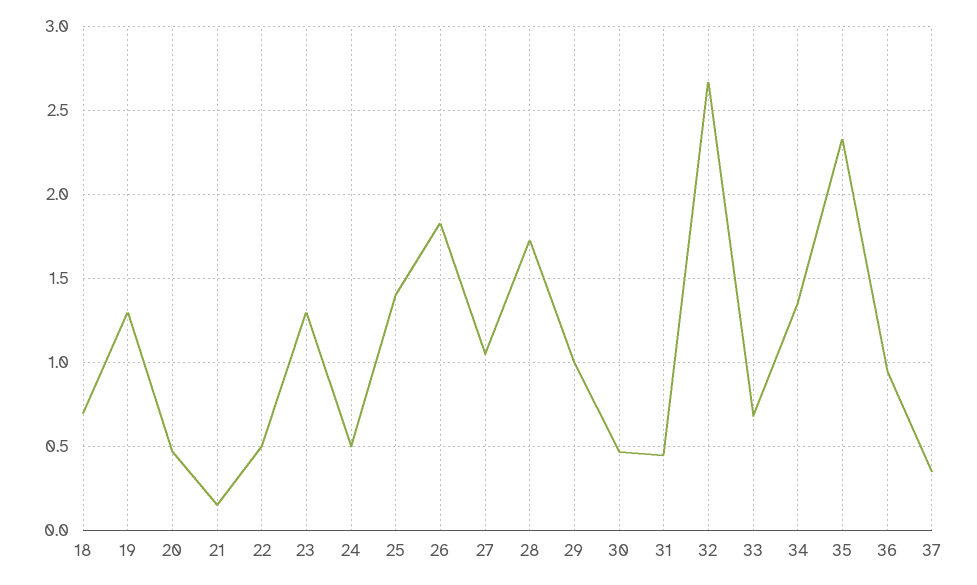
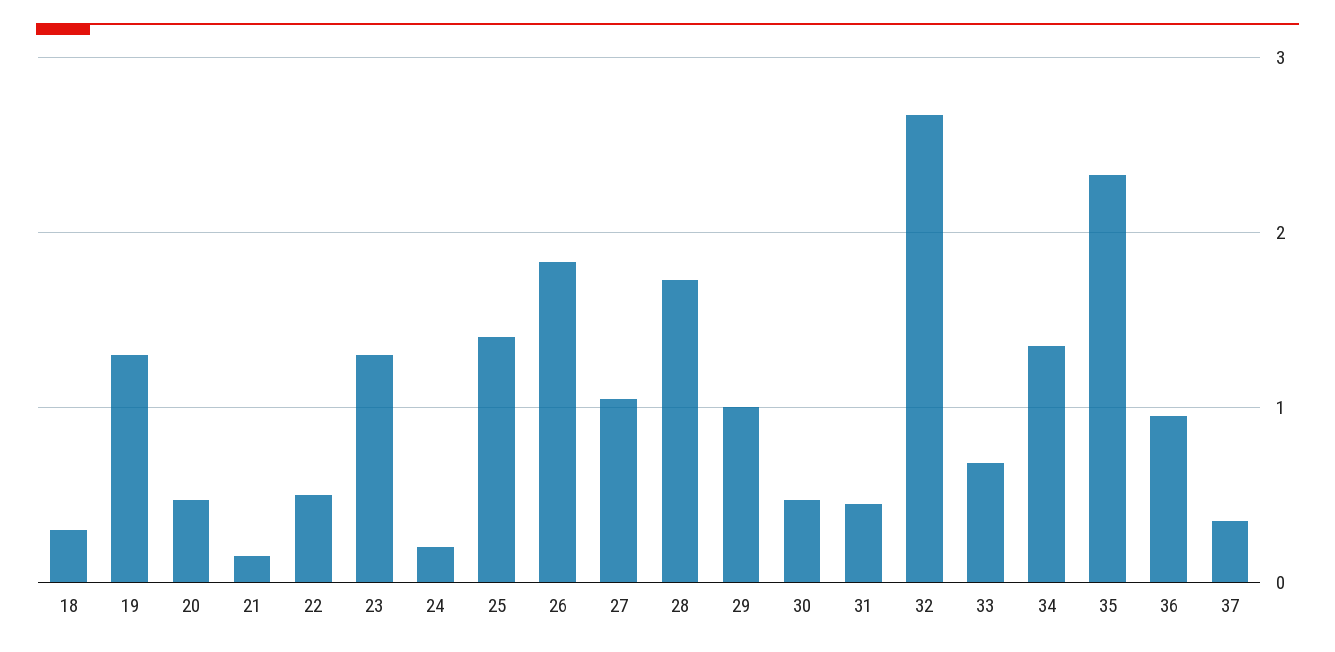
18: 0.7 -> 0.3
24: 0.5 -> 0.2

